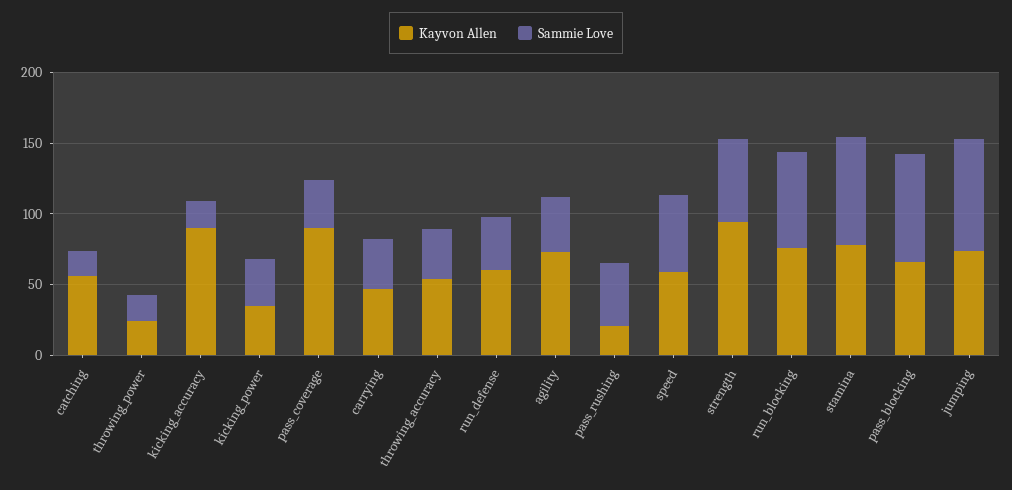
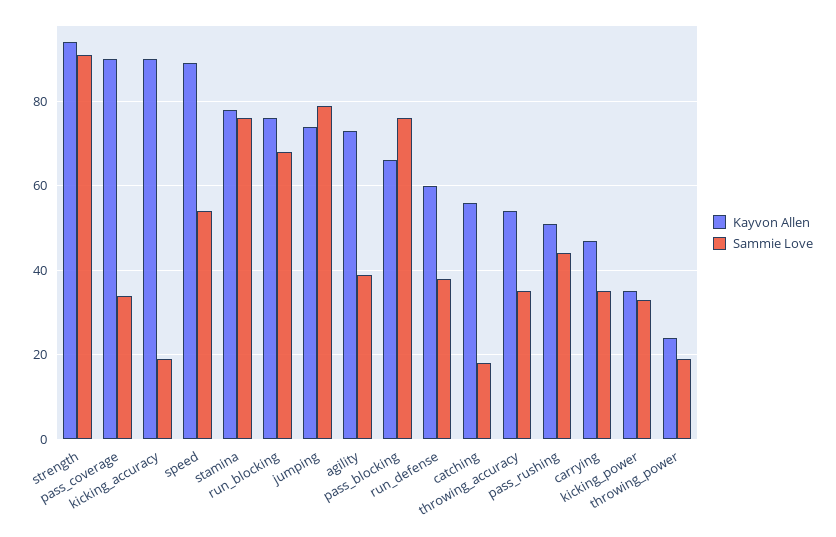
Kayvon Allen, pass_rushing: 20 -> 50
Kayvon Allen, speed: 60 -> 90
Sammie Love, strength: 60 -> 90

